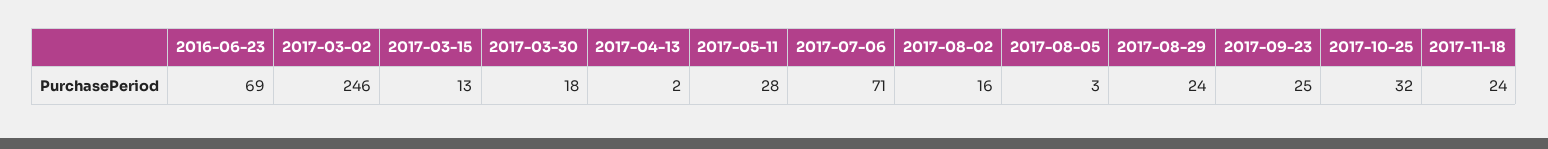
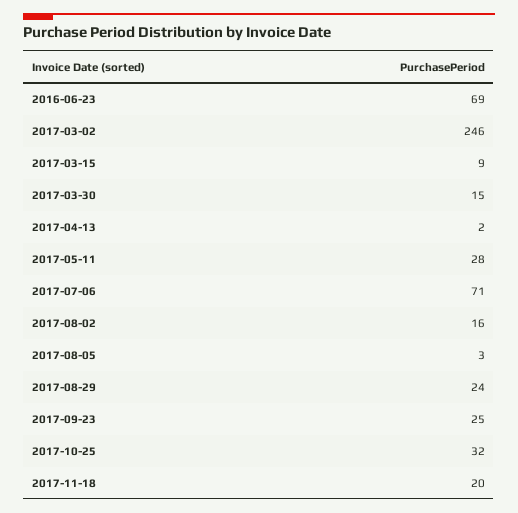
2017-03-15: 13 -> 9
2017-03-30: 18 -> 15
2017-11-18: 24 -> 20

